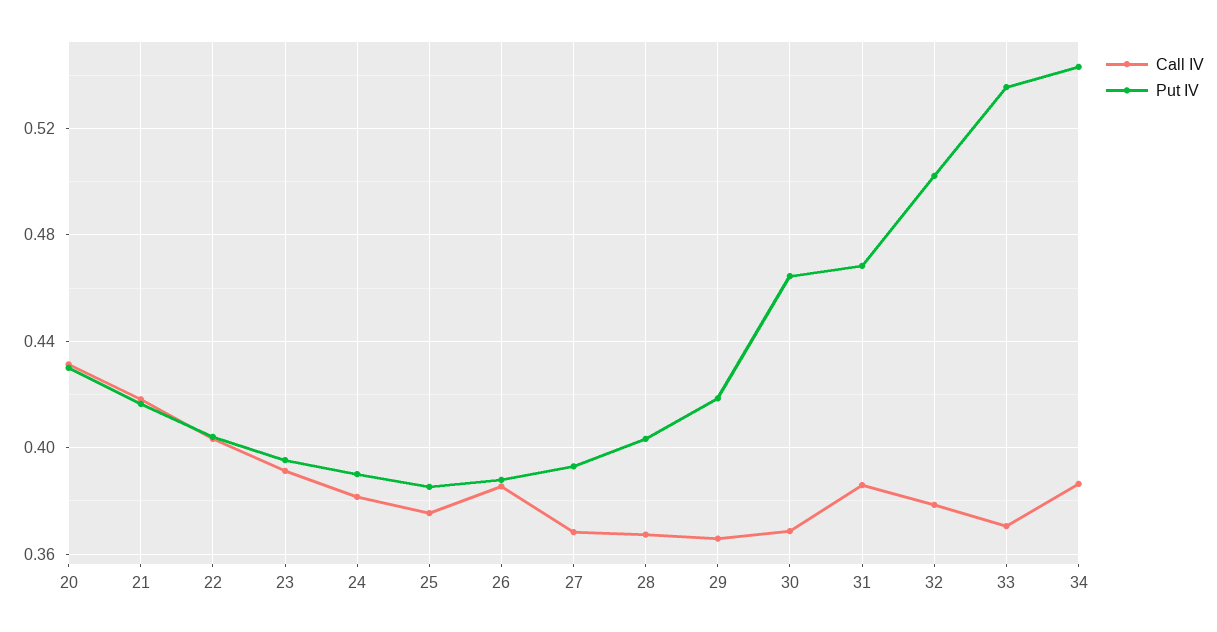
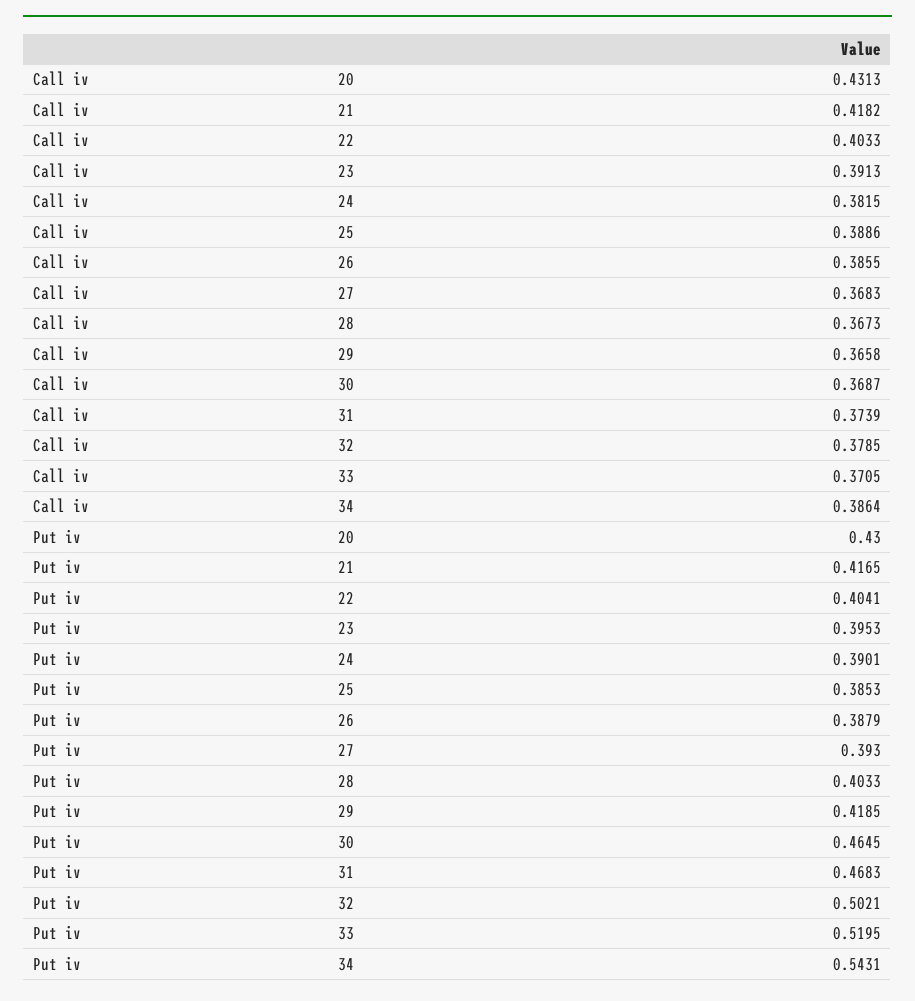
Call IV, 25: 0.375 -> 0.3886
Call IV, 31: 0.385 -> 0.3739
Put IV, 33: 0.535 -> 0.5195

